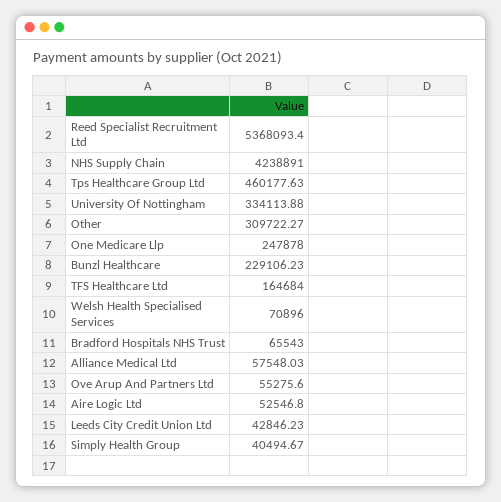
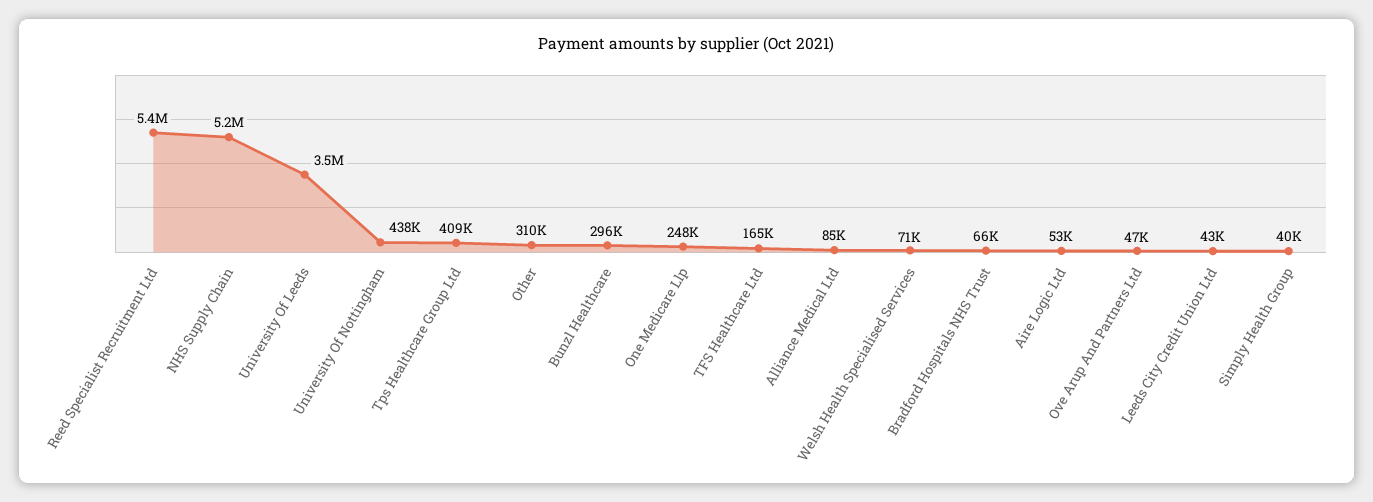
NHS Supply Chain: 4238891 -> 5200000
Tps Healthcare Group Ltd: 460177.63 -> 409000
University Of Nottingham: 334113.88 -> 438000
Bunzl Healthcare: 229106.23 -> 296000
Alliance Medical Ltd: 57548.03 -> 85000
Ove Arup And Partners Ltd: 55275.6 -> 47000
University Of Leeds: none -> 3500000

